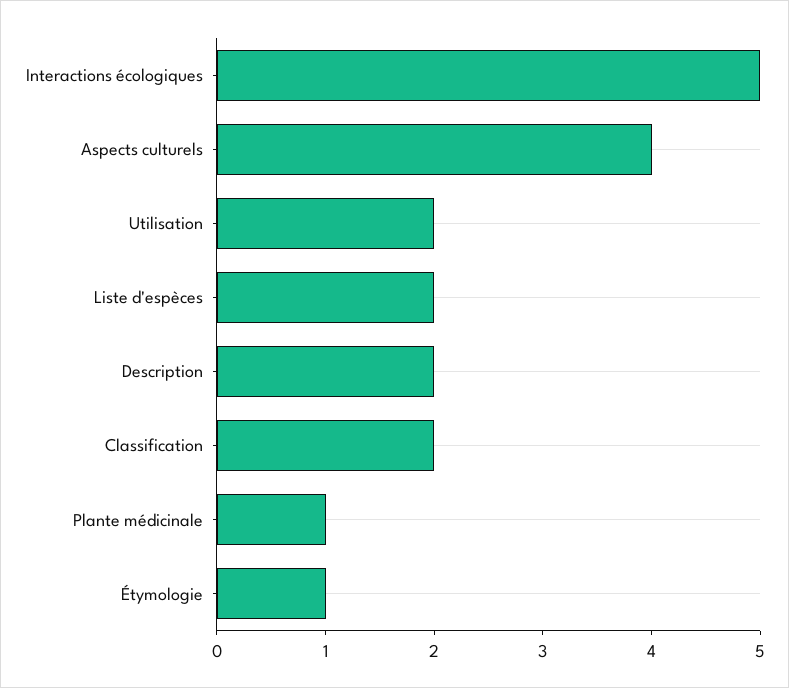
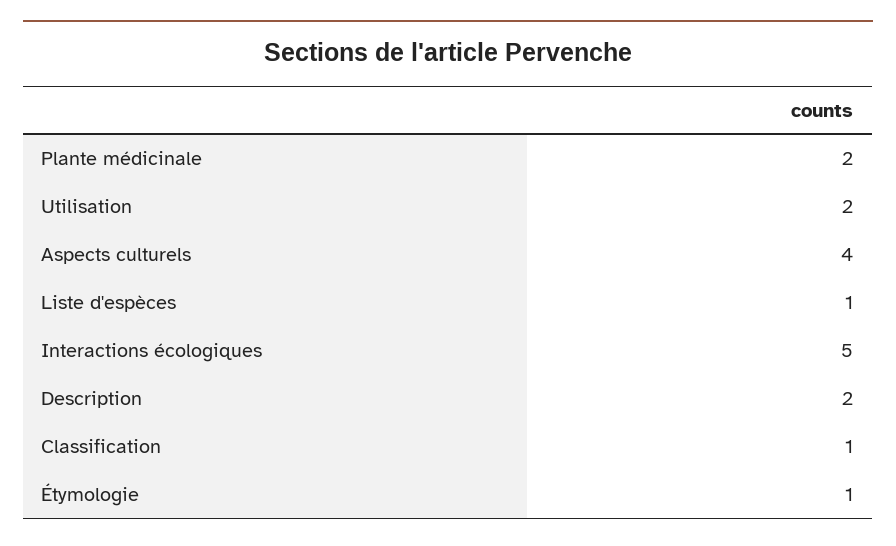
Liste d'espèces: 2 -> 1
Classification: 2 -> 1
Plante médicinale: 1 -> 2

